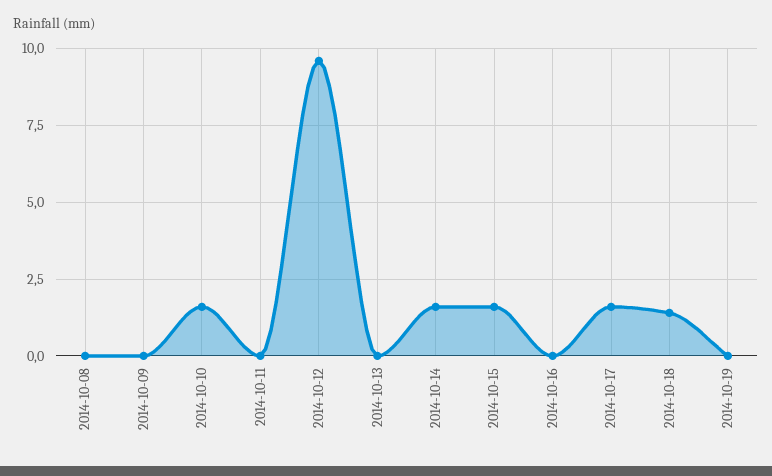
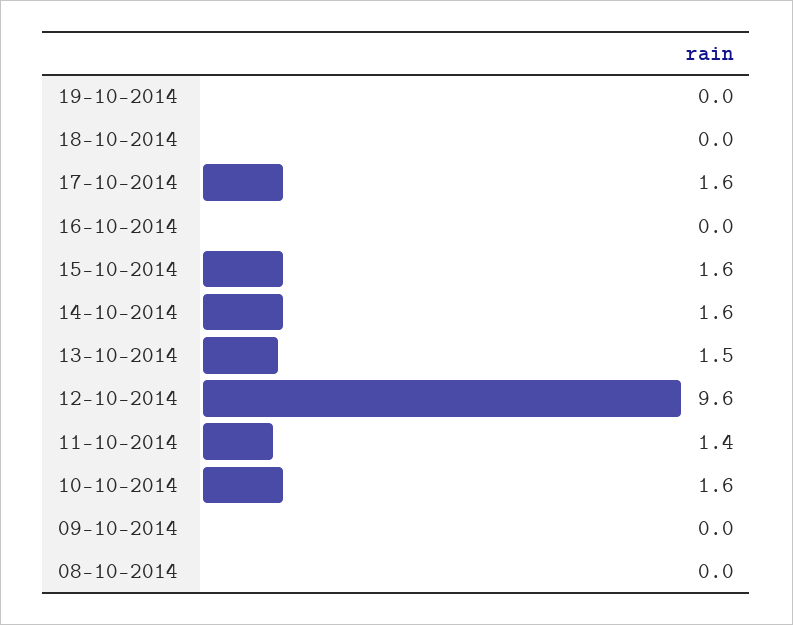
2014-10-11: 0 -> 1.4
2014-10-13: 0 -> 1.5
2014-10-18: 1.5 -> 0

